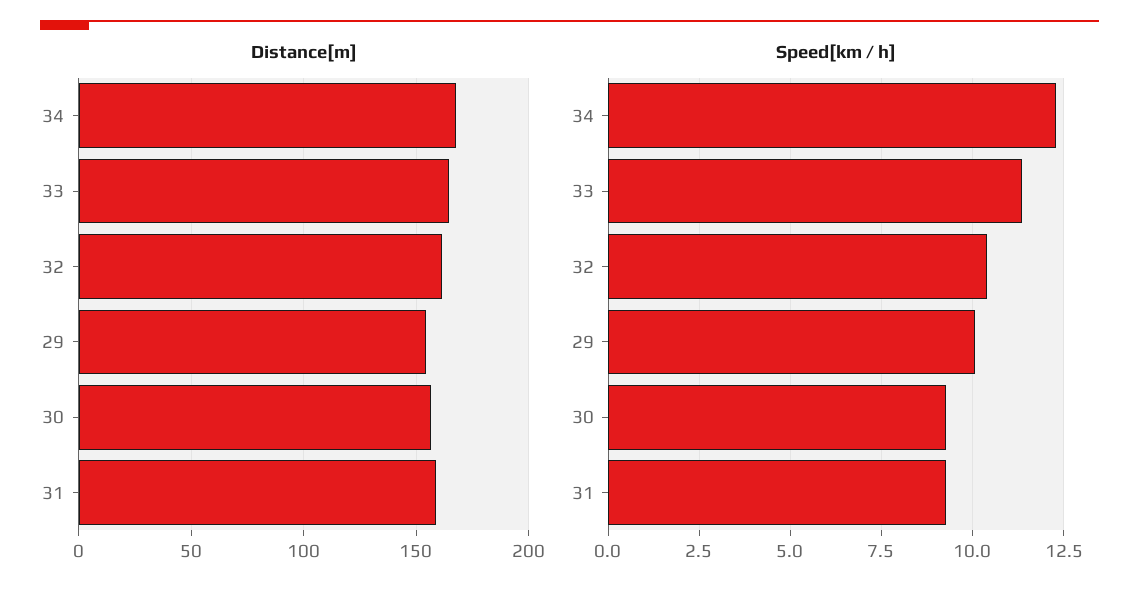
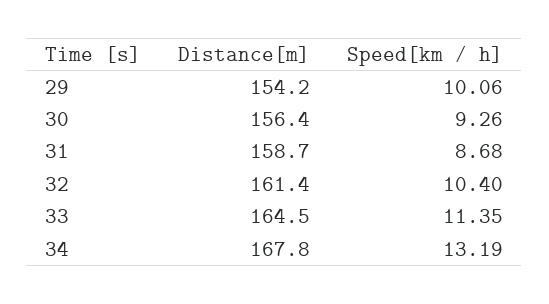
Speed[km / h], 34: 12.25 -> 13.19
Speed[km / h], 31: 9.25 -> 8.68

